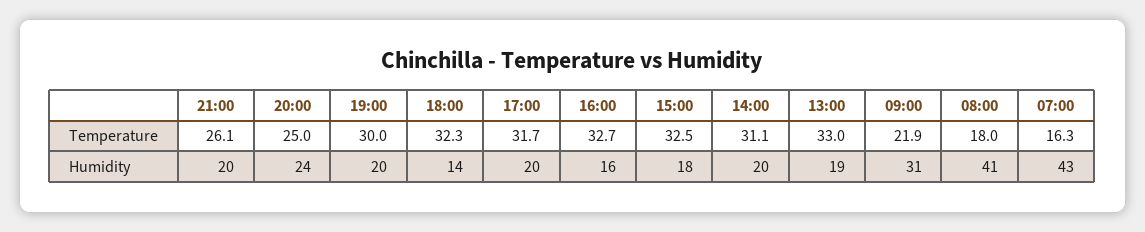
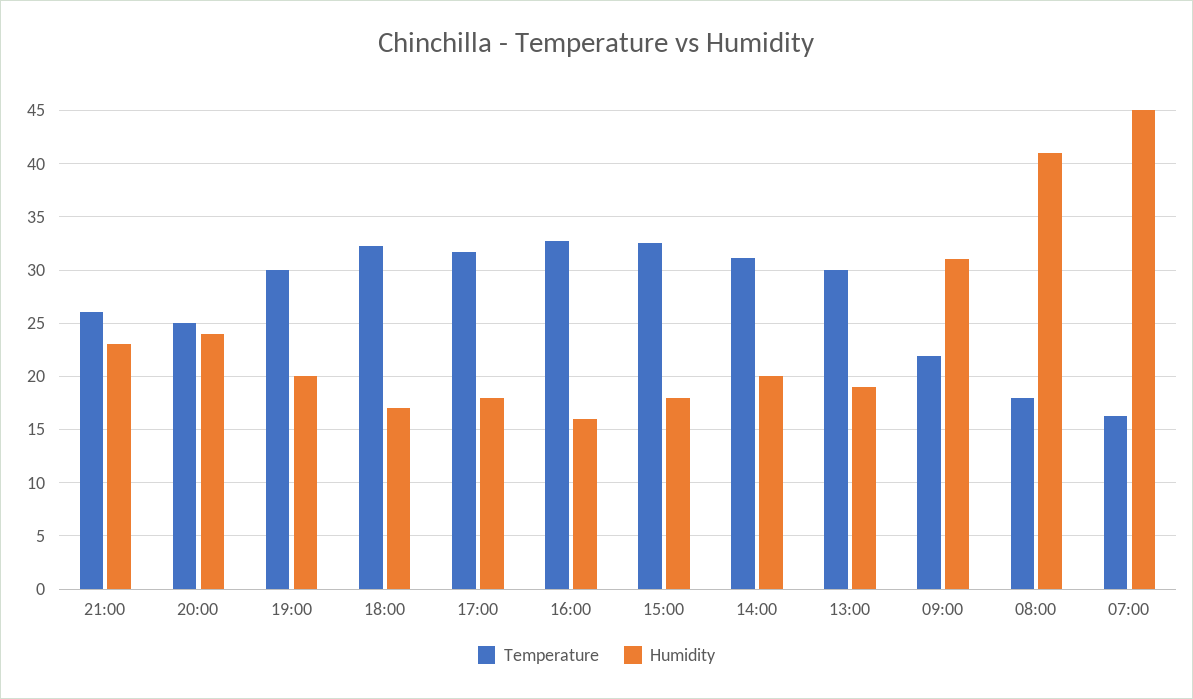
Temperature, 13:00: 33 -> 30
Humidity, 21:00: 20 -> 23
Humidity, 18:00: 14 -> 17
Humidity, 17:00: 20 -> 18
Humidity, 07:00: 43 -> 45

